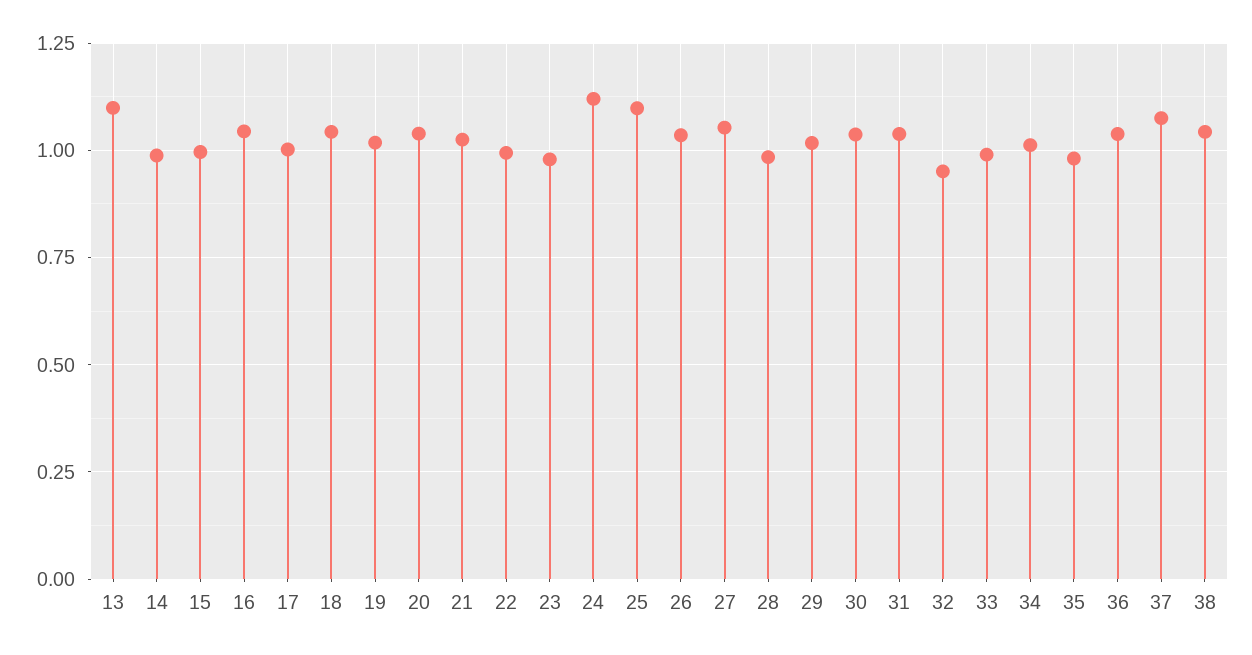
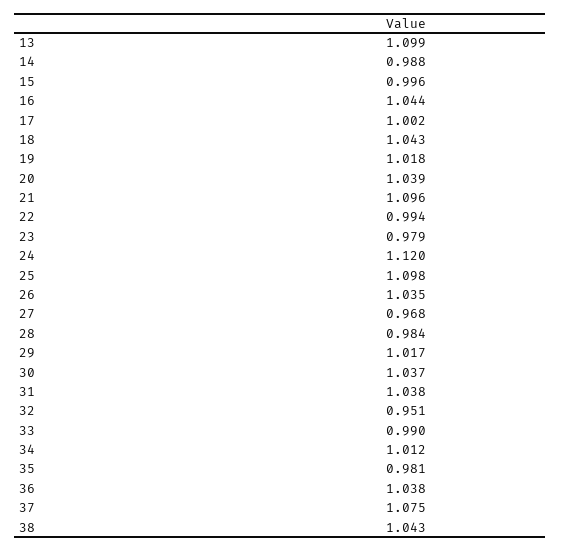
21: 1.025 -> 1.096
27: 1.05 -> 0.968

